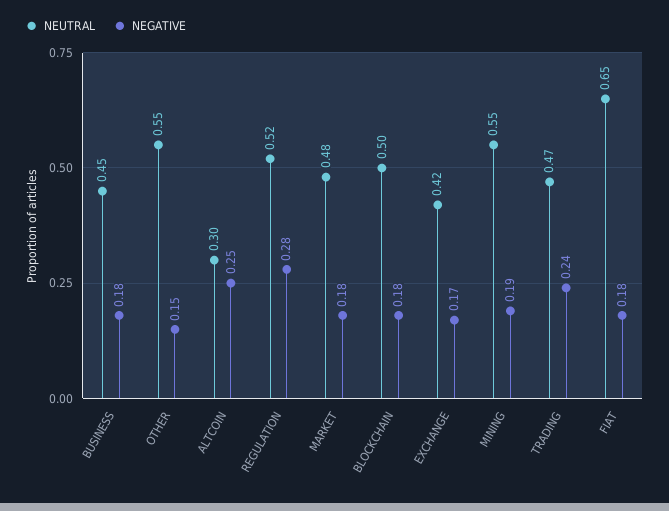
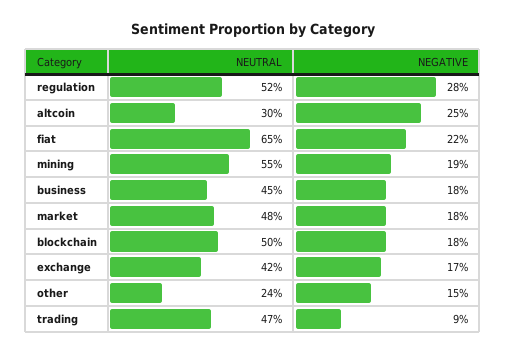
NEUTRAL, OTHER: 0.55 -> 0.24
NEGATIVE, TRADING: 0.24 -> 0.09
NEGATIVE, FIAT: 0.18 -> 0.22

